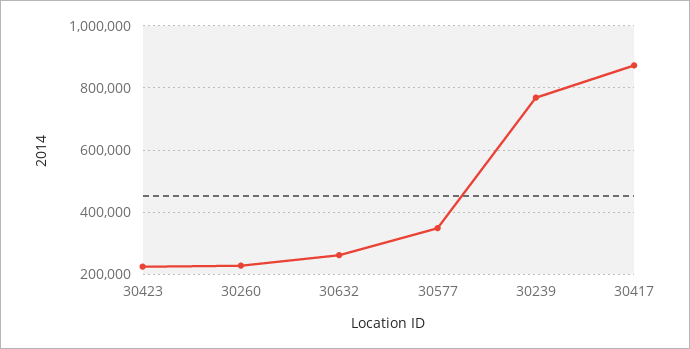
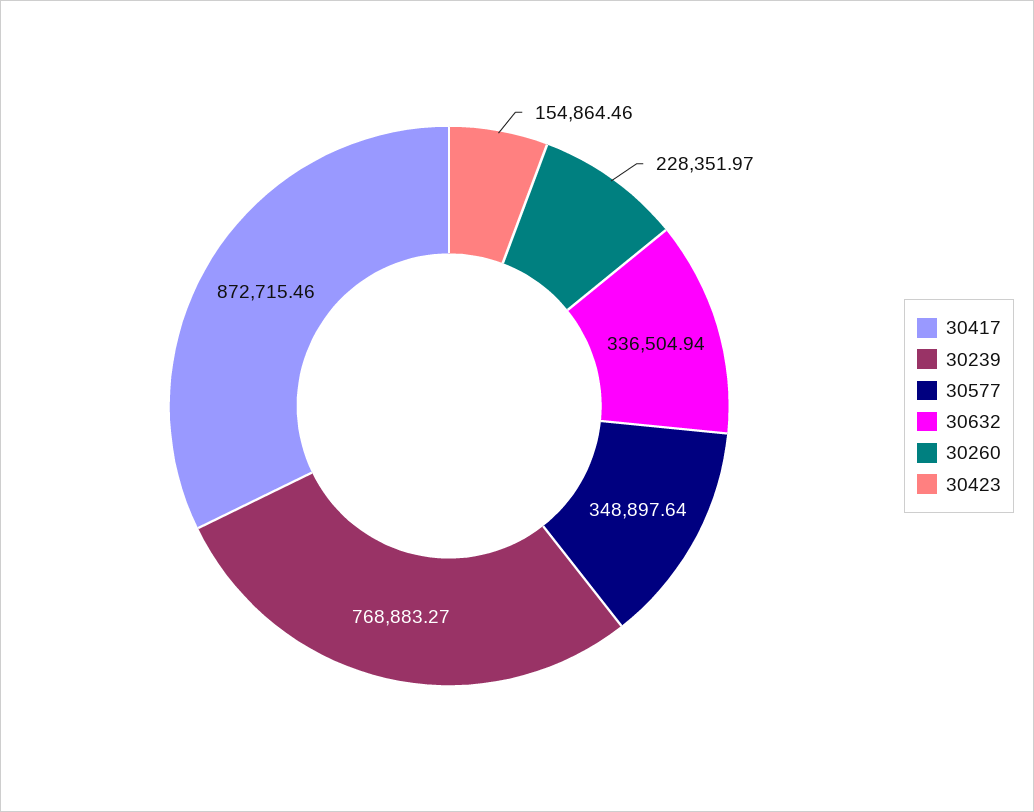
30423: 220000 -> 154864.46
30632: 260000 -> 336504.94

